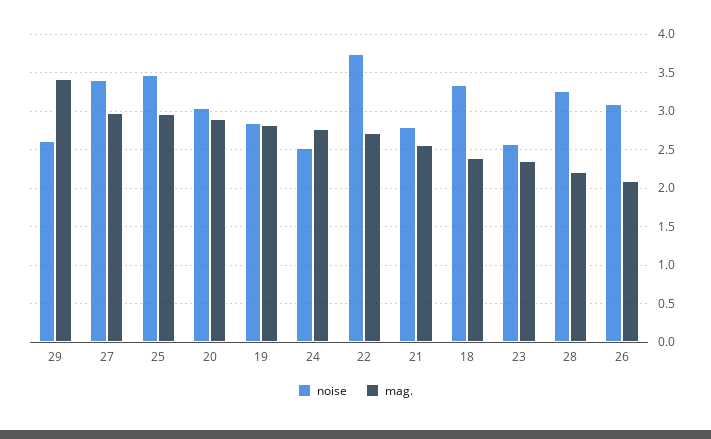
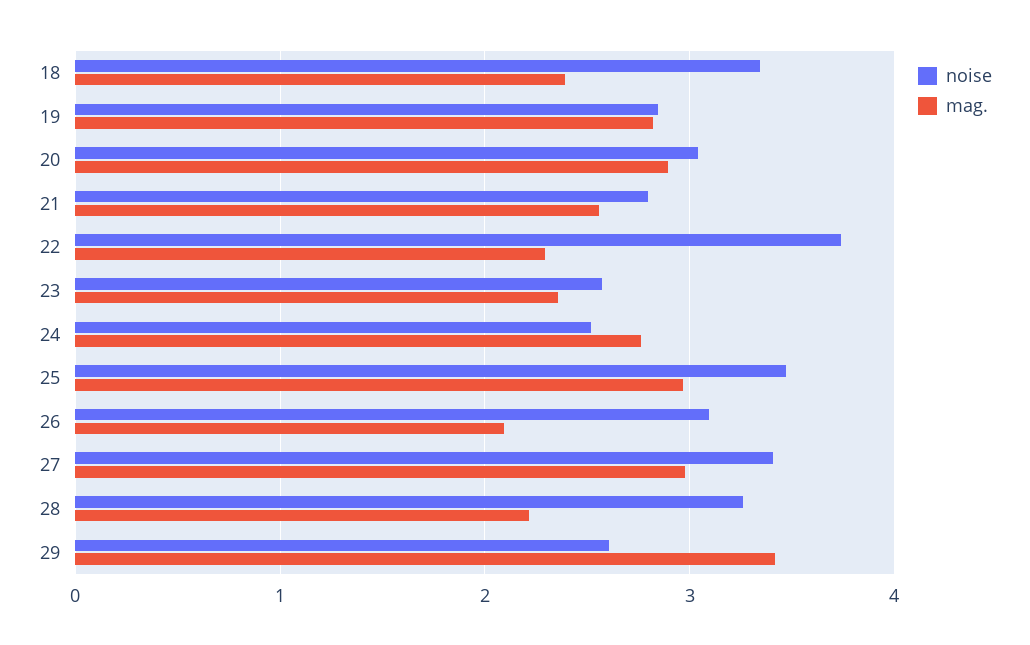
mag., 22: 2.7 -> 2.3

